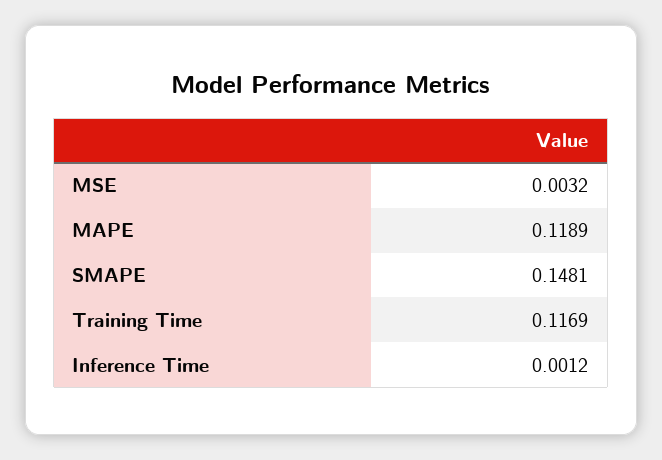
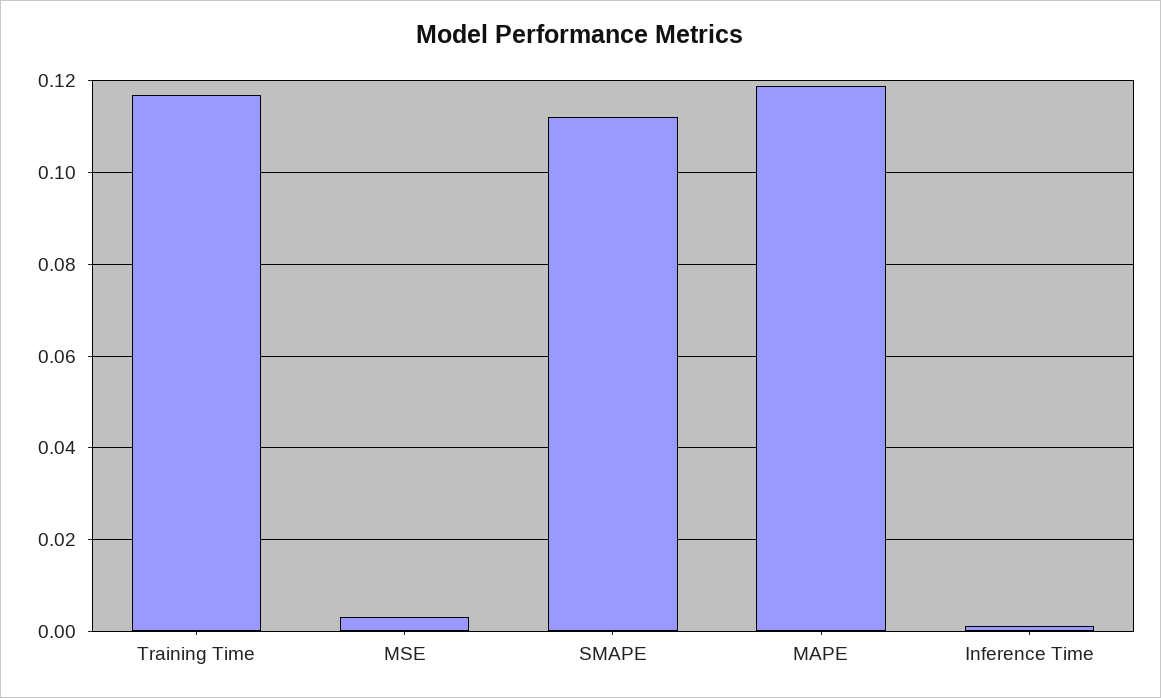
SMAPE: 0.1481 -> 0.112

